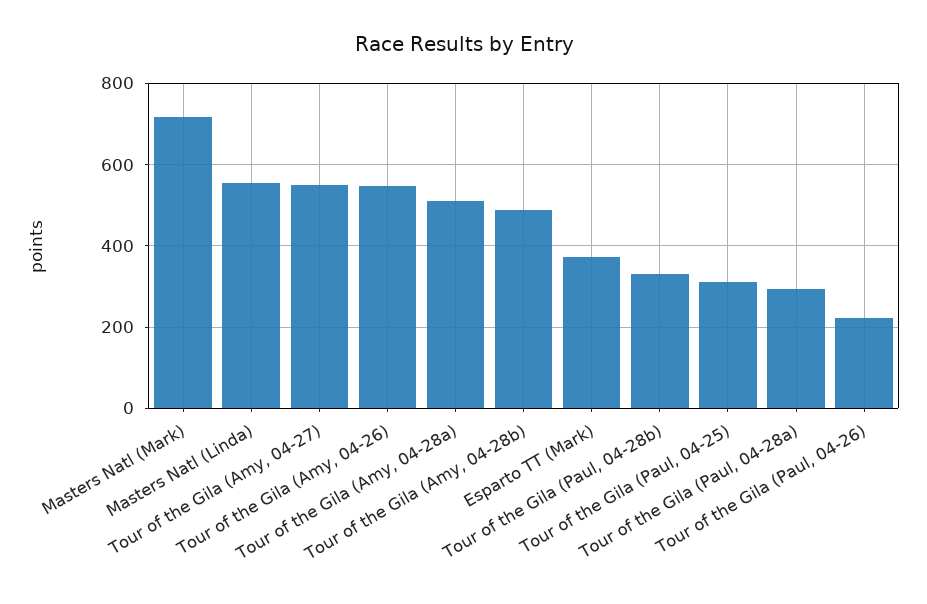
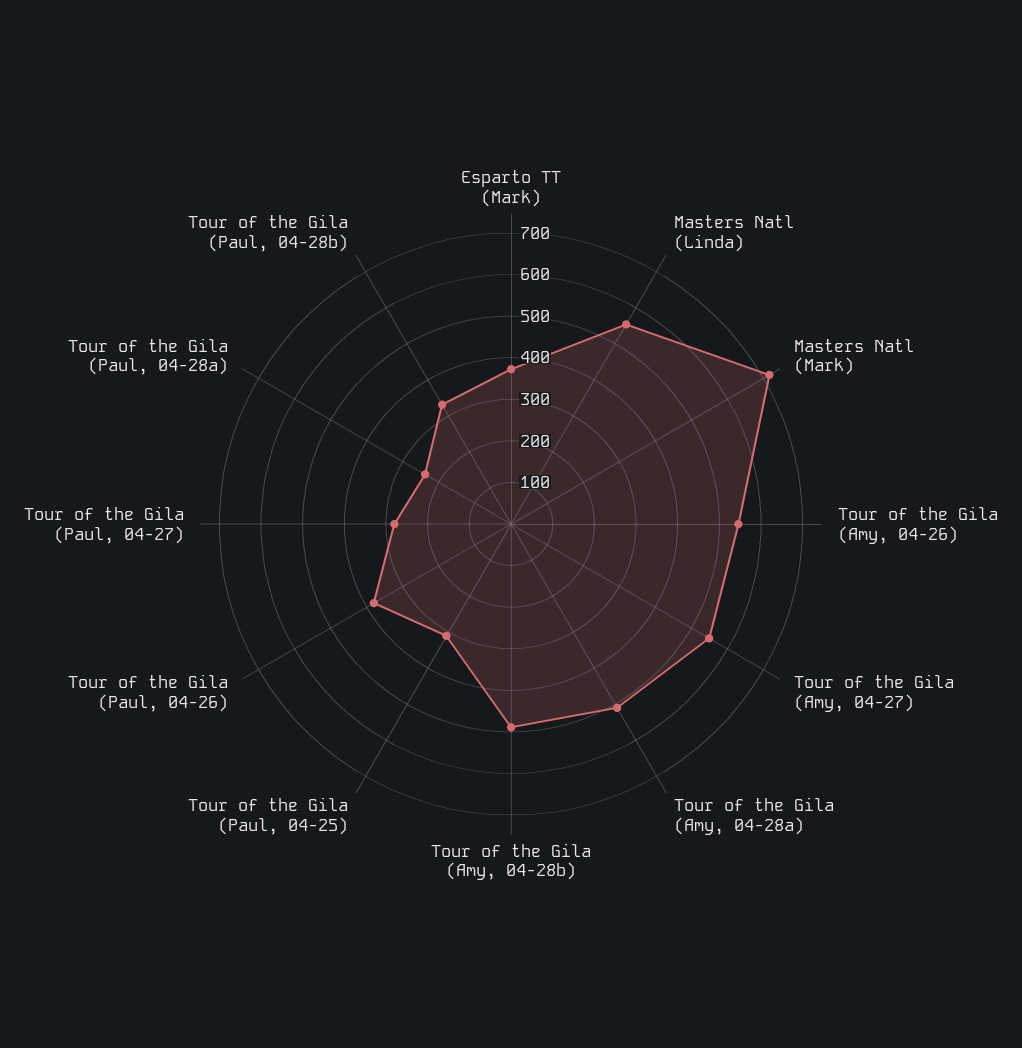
Tour of the Gila (Paul, 04-28a): 300 -> 240
Tour of the Gila (Paul, 04-26): 220 -> 380
Tour of the Gila (Paul, 04-27): none -> 280

